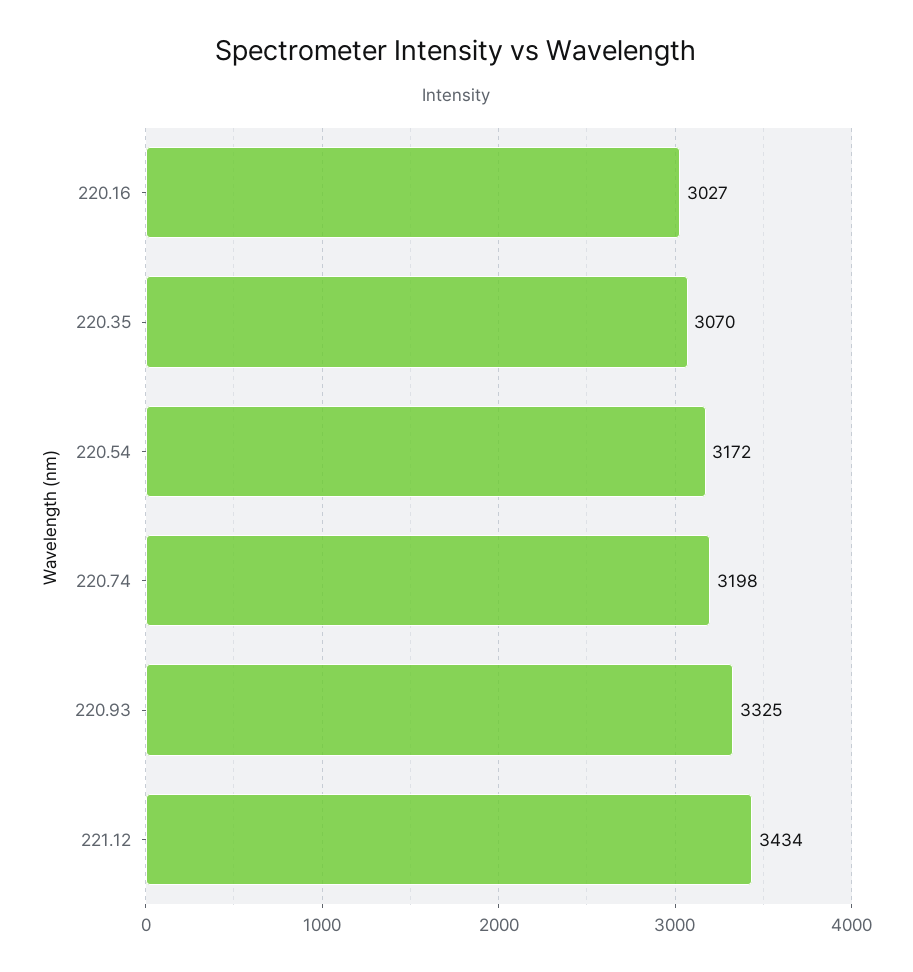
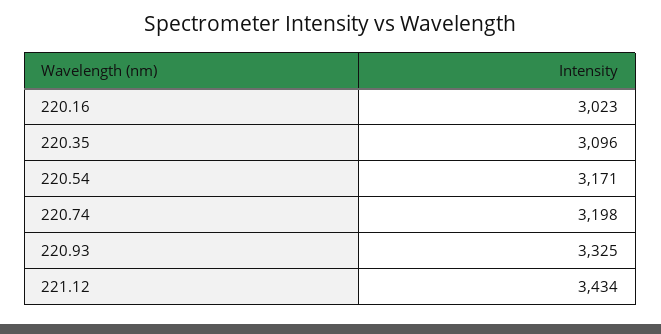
220.16: 3027 -> 3023
220.35: 3070 -> 3096
220.54: 3172 -> 3171

